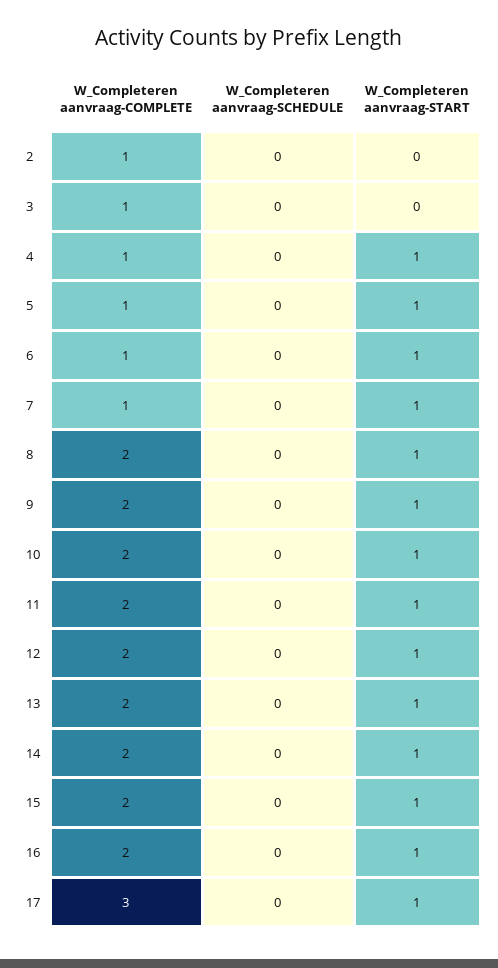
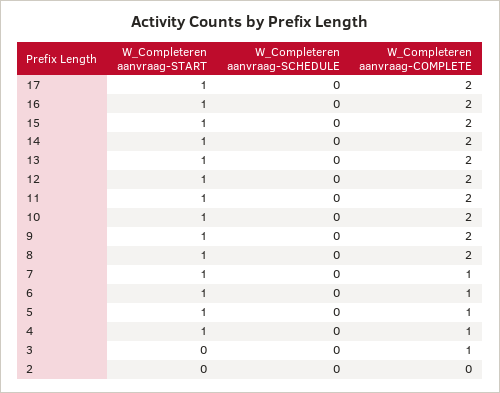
W_Completeren aanvraag-COMPLETE, 2: 1 -> 0
W_Completeren aanvraag-COMPLETE, 17: 3 -> 2

